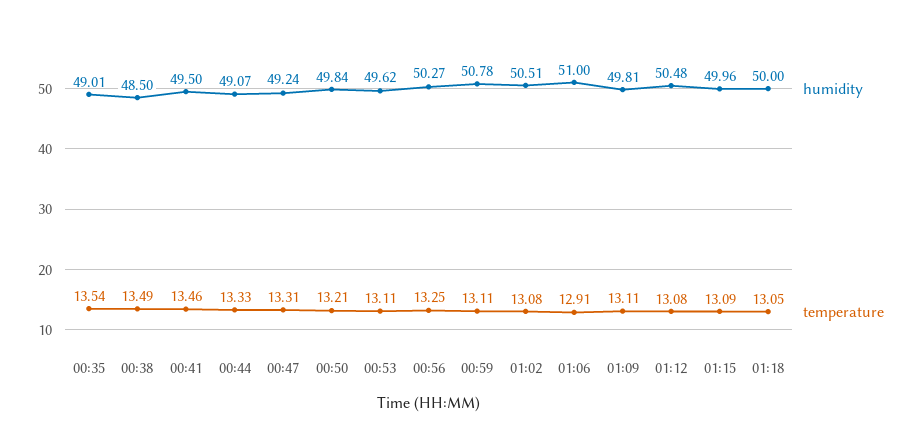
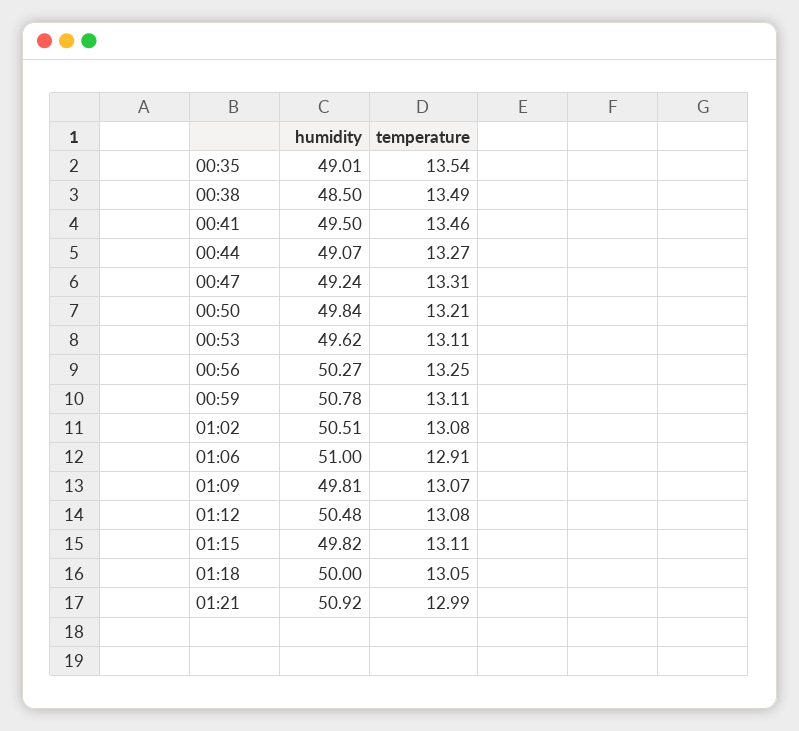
temperature, 00:44: 13.33 -> 13.27
temperature, 01:09: 13.11 -> 13.07
humidity, 01:15: 49.96 -> 49.82
temperature, 01:15: 13.09 -> 13.11
humidity, 01:21: none -> 50.92
temperature, 01:21: none -> 12.99

